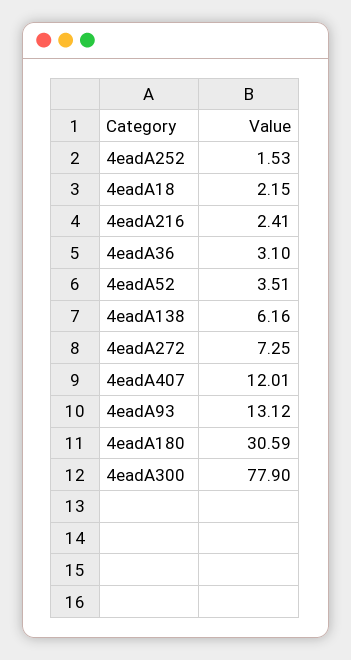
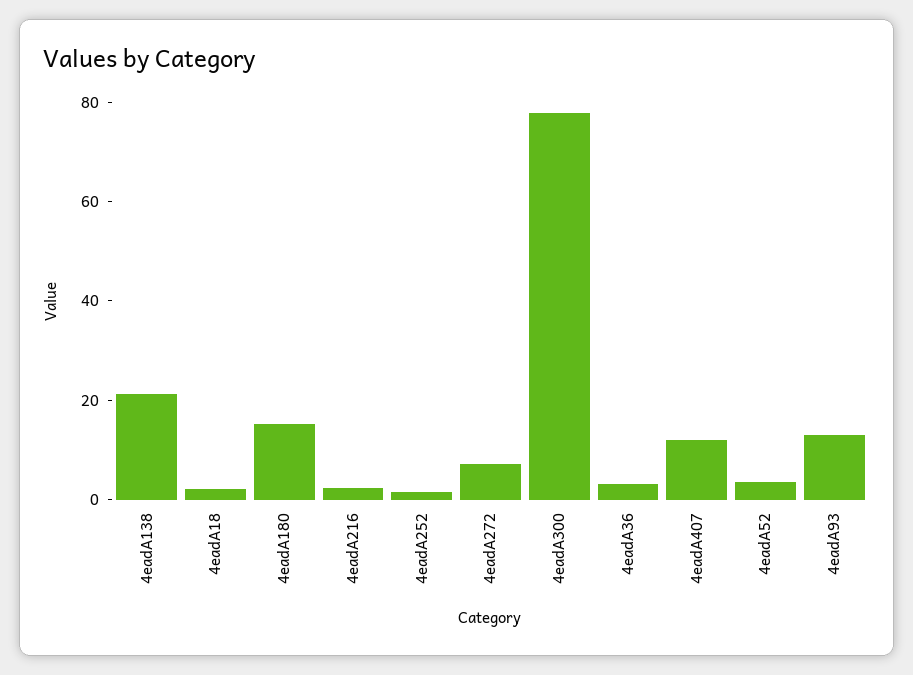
4eadA138: 6.16 -> 20
4eadA180: 30.59 -> 15

